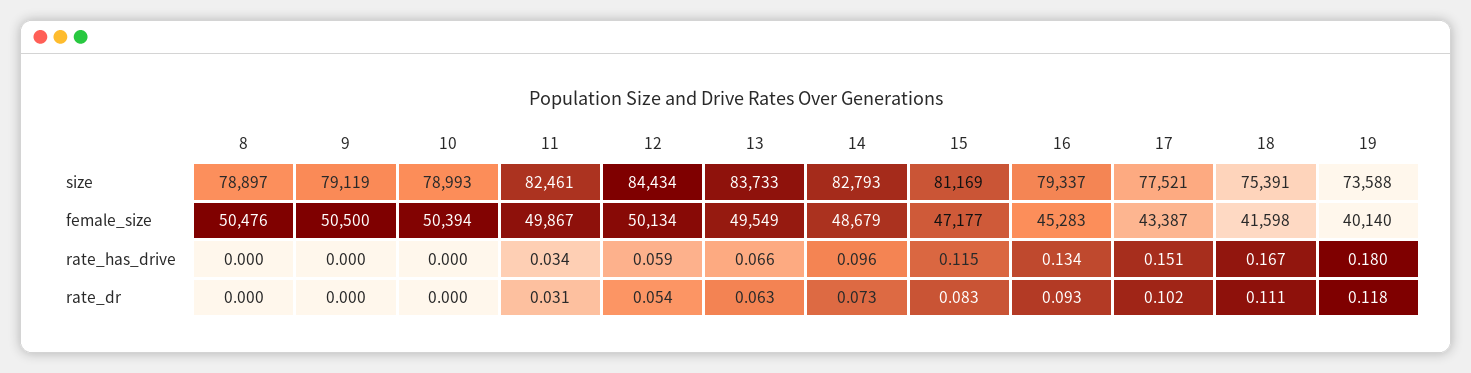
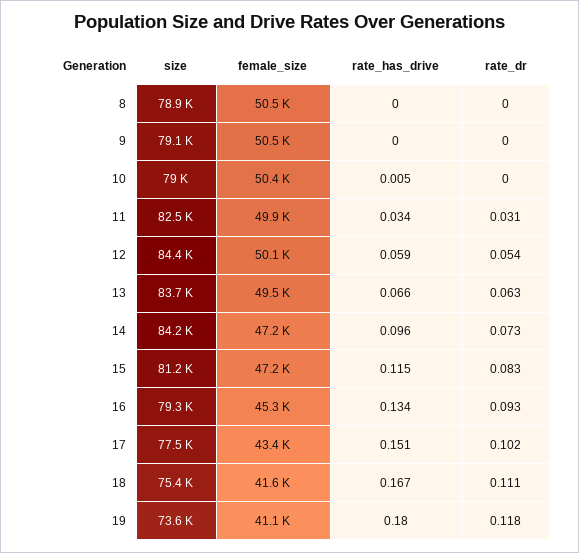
14, size: 82793 -> 84200
14, female_size: 48679 -> 47200
19, female_size: 40140 -> 41100
10, rate_has_drive: 0 -> 0.005

